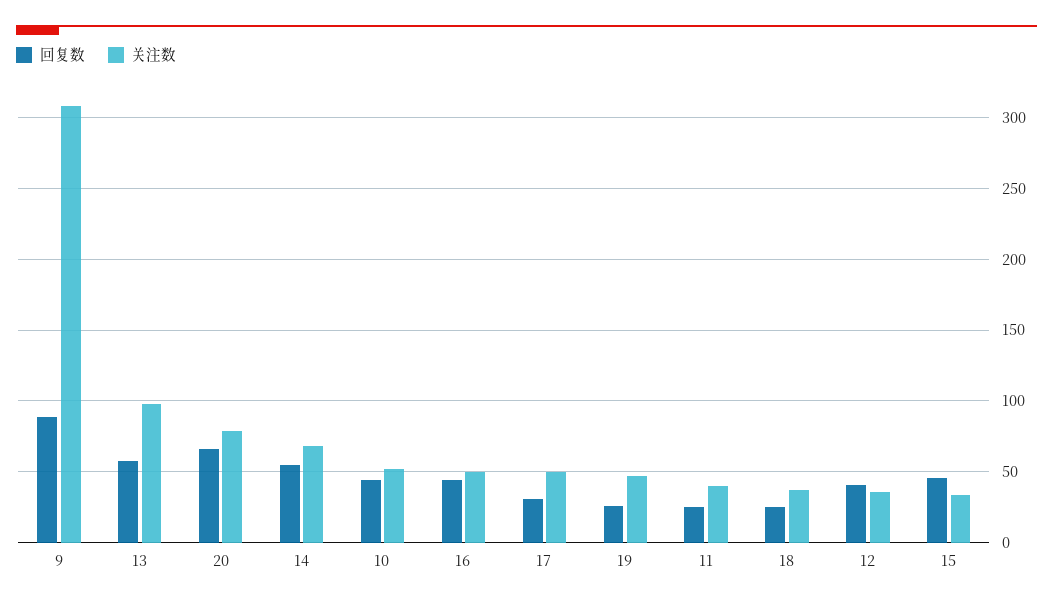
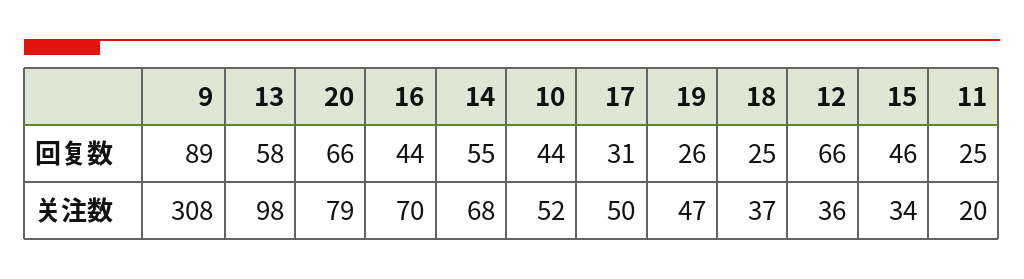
关注数, 16: 50 -> 70
关注数, 11: 40 -> 20
回复数, 12: 40 -> 66

